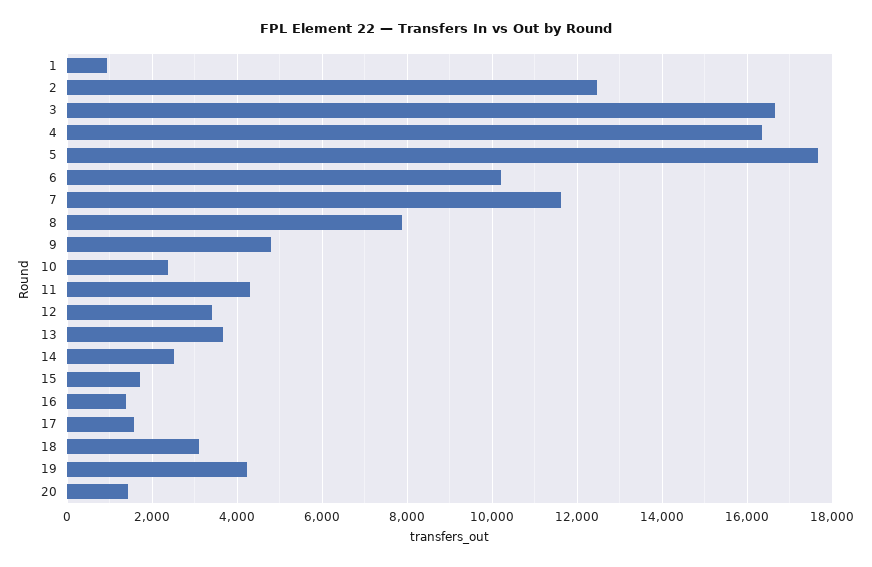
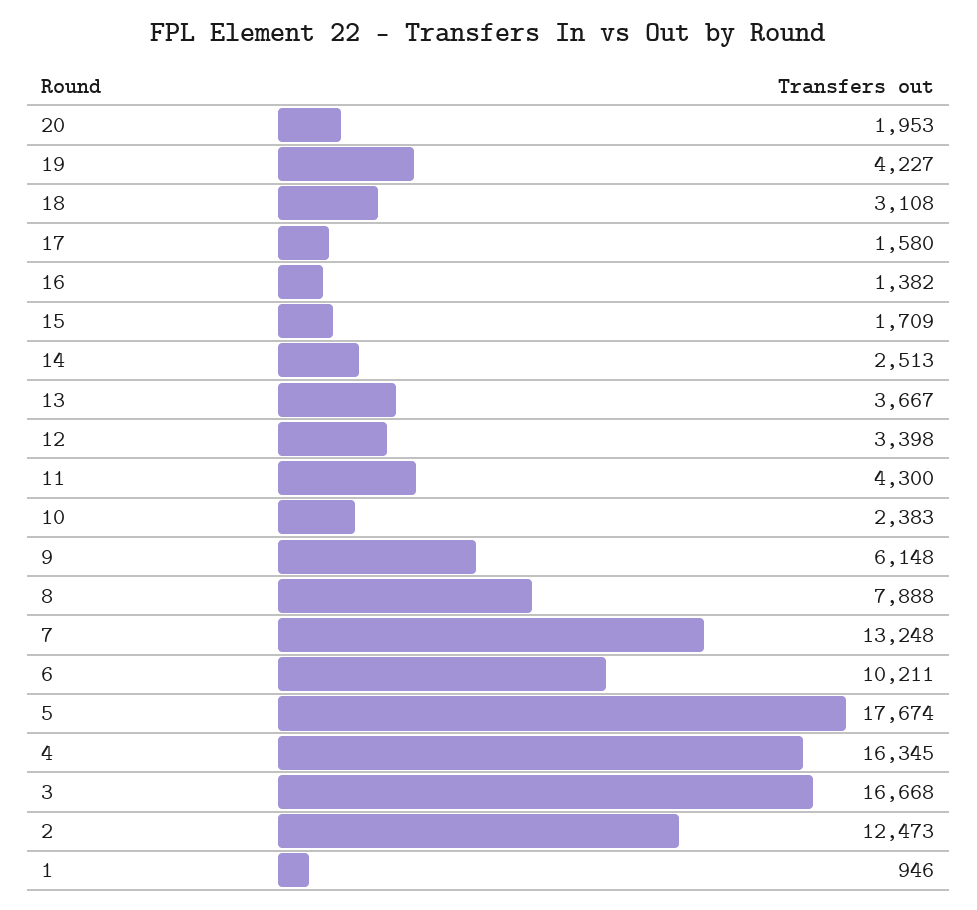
7: 11600 -> 13248
9: 4800 -> 6148
20: 1400 -> 1953

